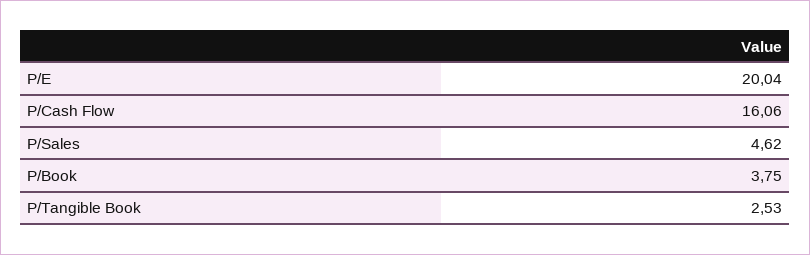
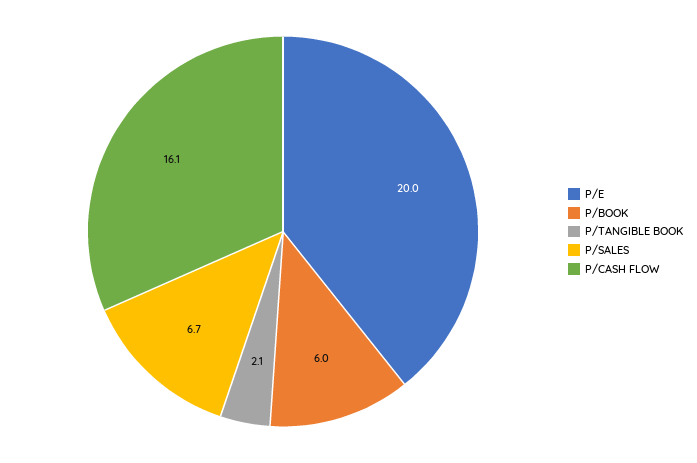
P/Sales: 4.62 -> 6.7
P/Book: 3.75 -> 6
P/Tangible Book: 2.53 -> 2.1

